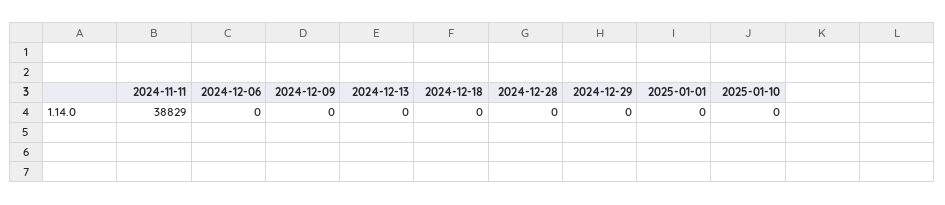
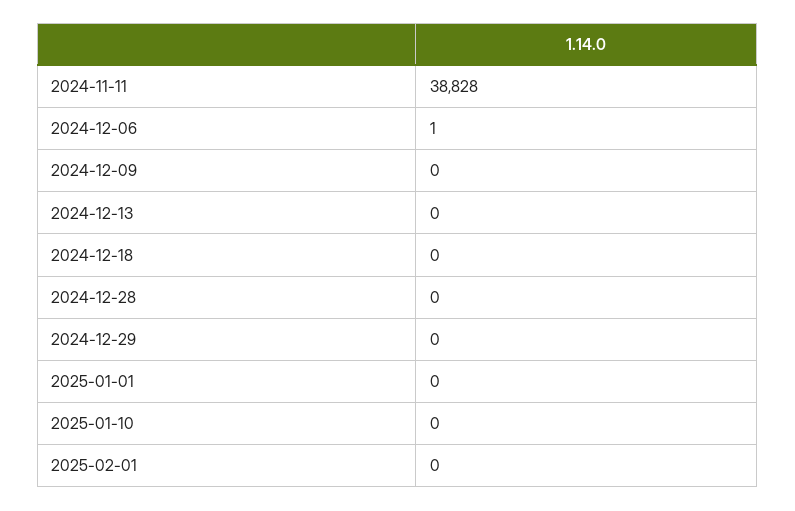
2024-11-11: 38829 -> 38828
2024-12-06: 0 -> 1
2025-02-01: none -> 0

